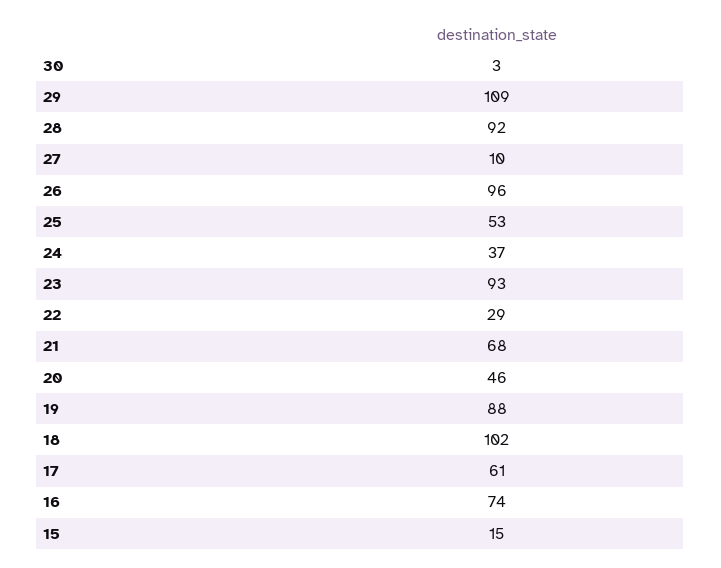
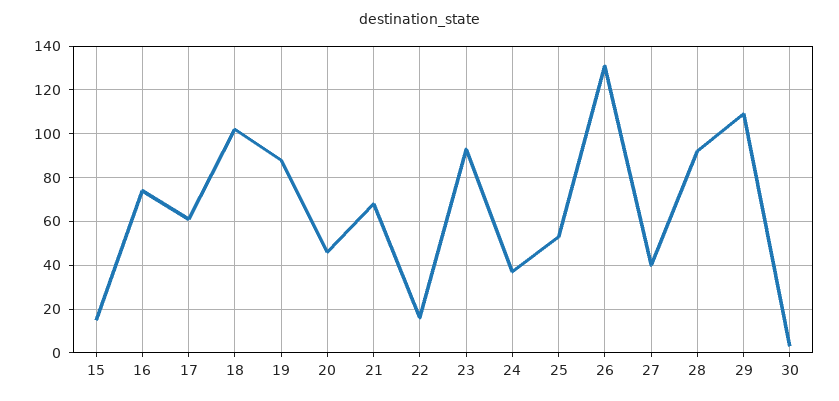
27: 10 -> 40
26: 96 -> 130
22: 29 -> 15

